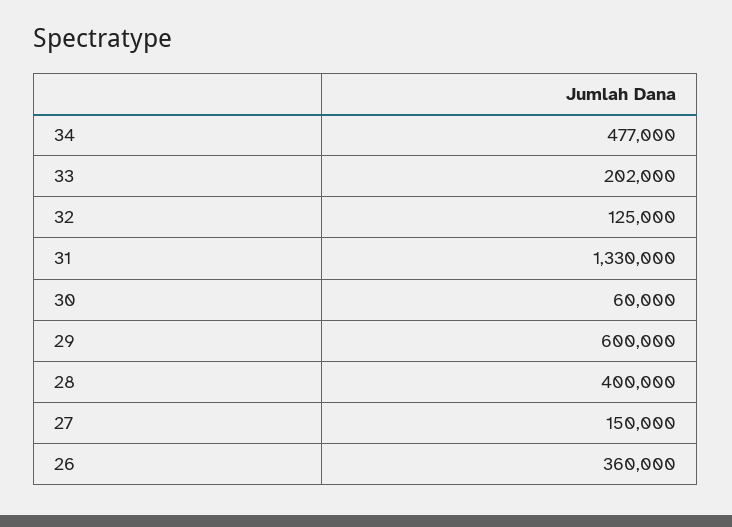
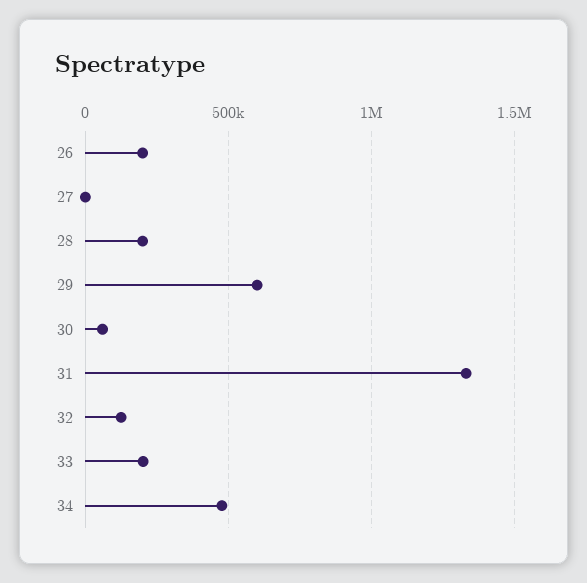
28: 400000 -> 200000
27: 150000 -> 0
26: 360000 -> 200000

